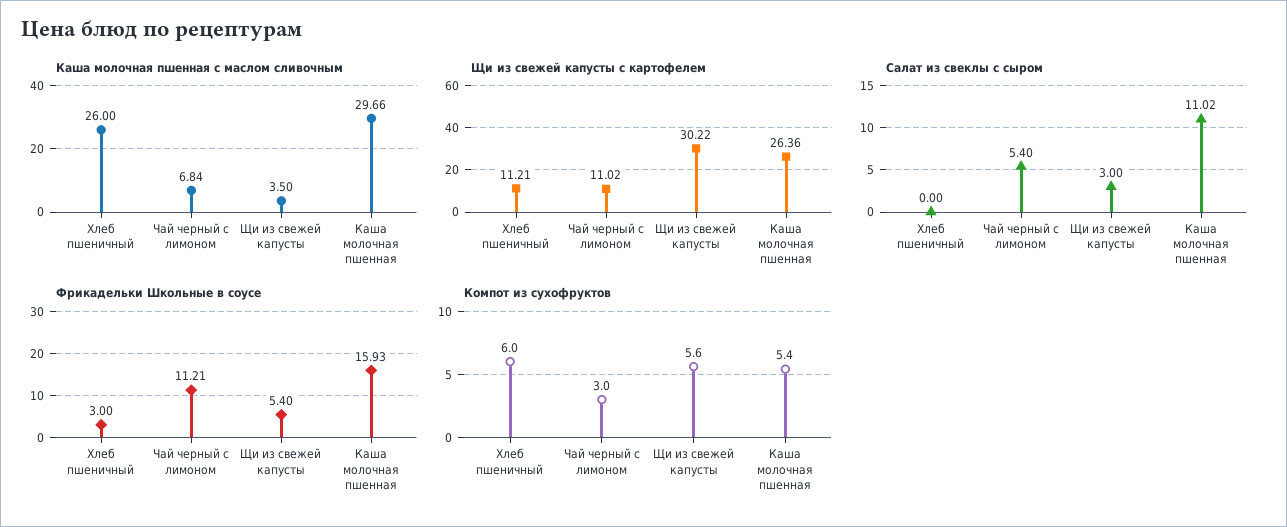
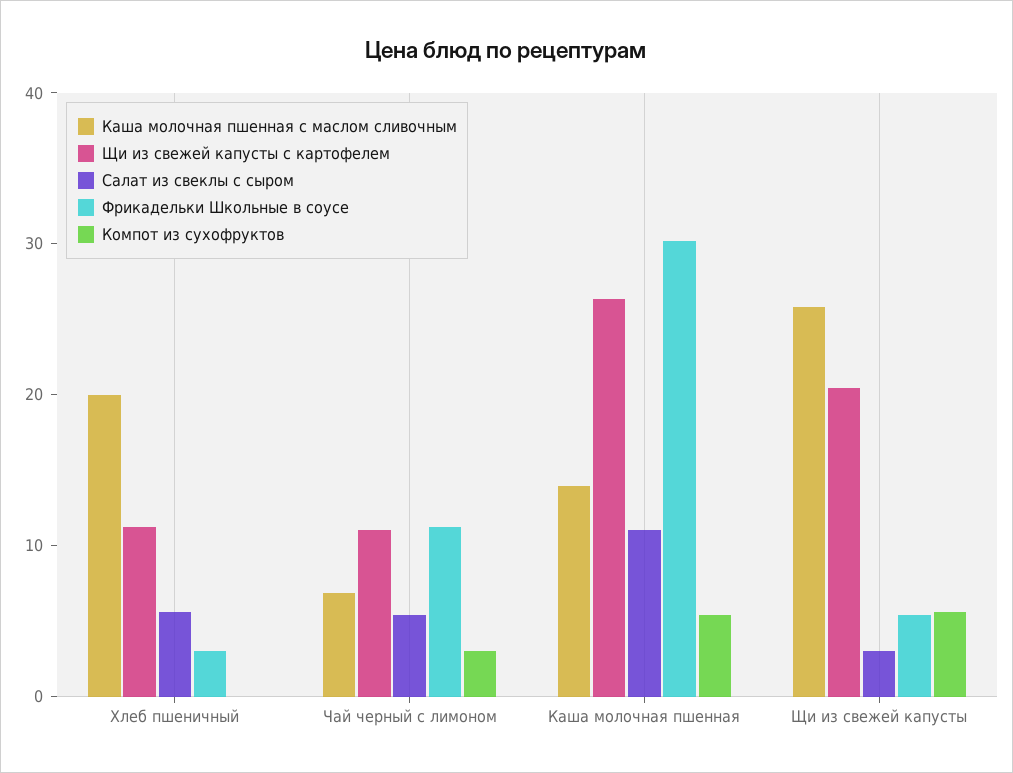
Каша молочная пшенная с маслом сливочным, Хлеб пшеничный: 26 -> 20
Каша молочная пшенная с маслом сливочным, Щи из свежей капусты: 3.5 -> 26
Каша молочная пшенная с маслом сливочным, Каша молочная пшенная: 29.66 -> 14
Щи из свежей капусты с картофелем, Щи из свежей капусты: 30.22 -> 20
Салат из свеклы с сыром, Хлеб пшеничный: 0 -> 6
Фрикадельки Школьные в соусе, Каша молочная пшенная: 15.93 -> 30
Компот из сухофруктов, Хлеб пшеничный: 6 -> 0

